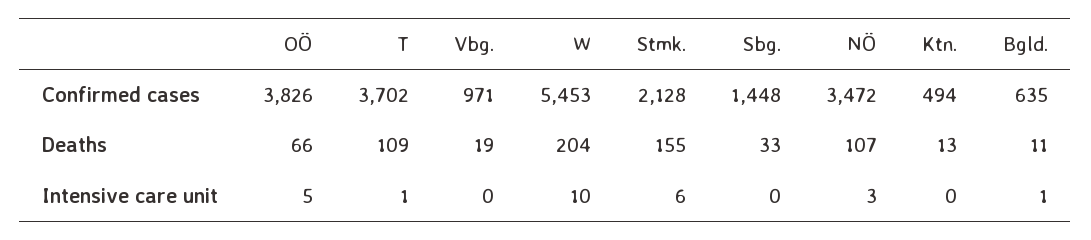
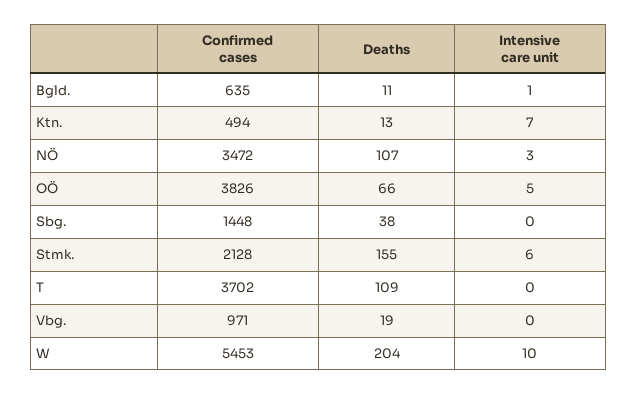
Sbg., Deaths: 33 -> 38
T, Intensive care unit: 1 -> 0
Ktn., Intensive care unit: 0 -> 7

